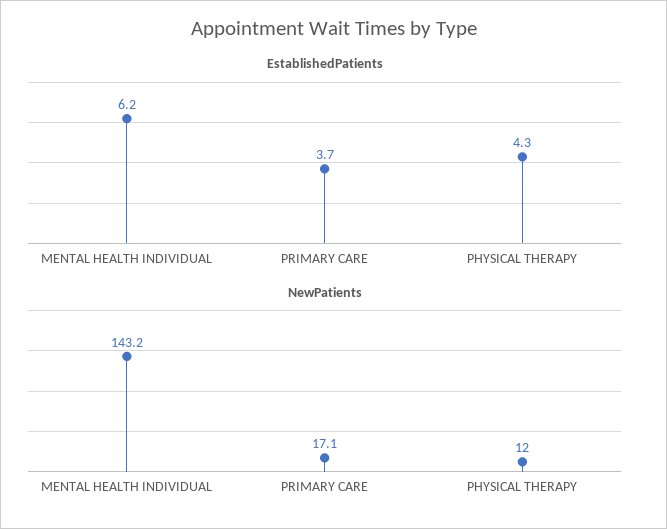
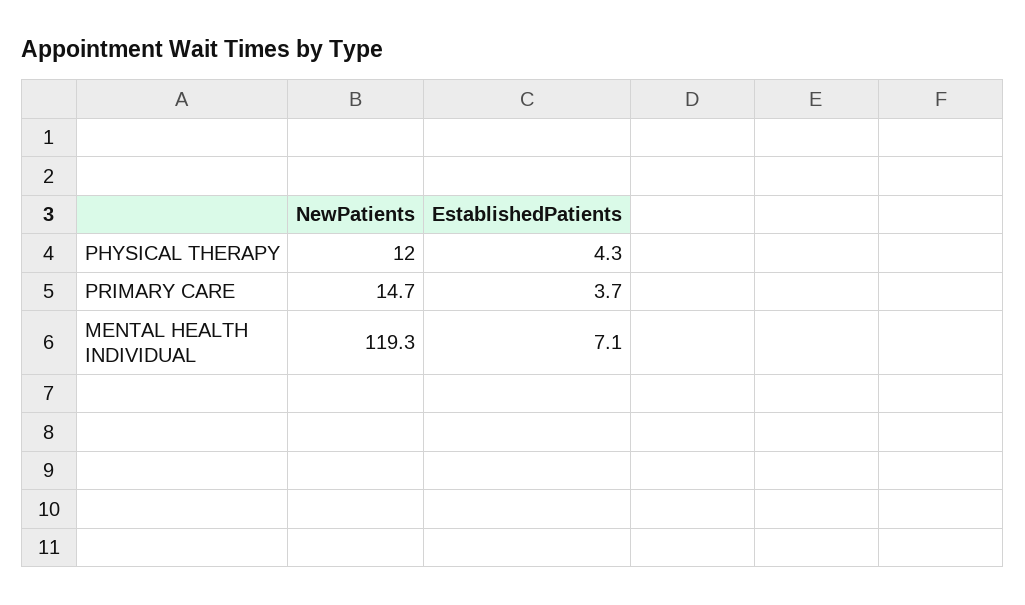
EstablishedPatients, MENTAL HEALTH INDIVIDUAL: 6.2 -> 7.1
NewPatients, MENTAL HEALTH INDIVIDUAL: 143.2 -> 119.3
NewPatients, PRIMARY CARE: 17.1 -> 14.7

